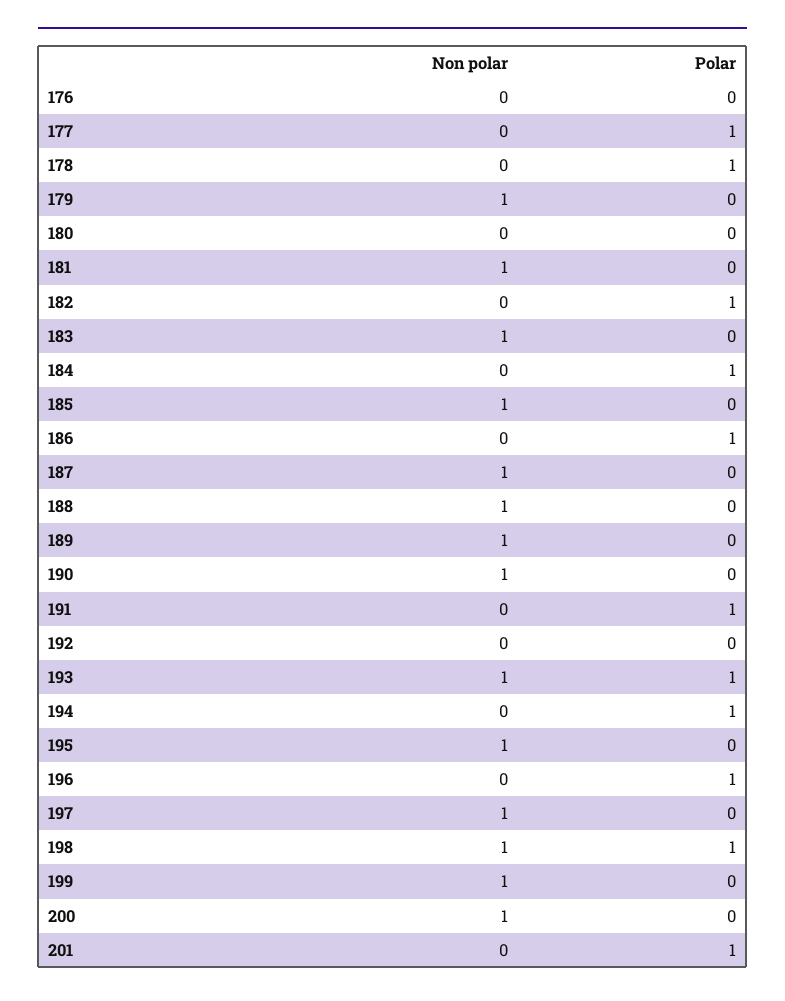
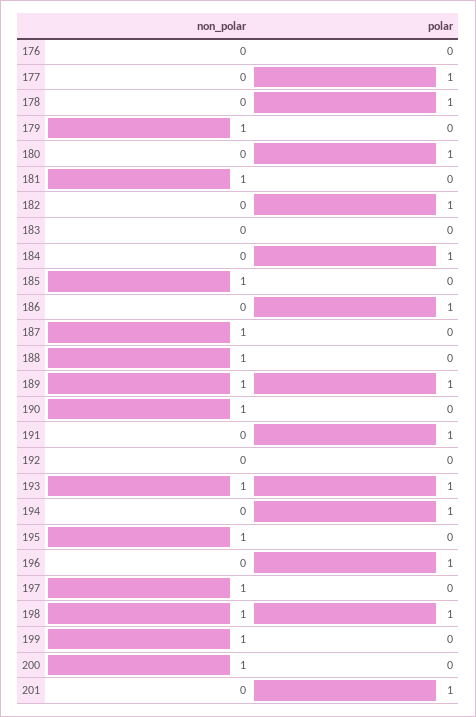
Polar, 180: 0 -> 1
Non polar, 183: 1 -> 0
Polar, 189: 0 -> 1

